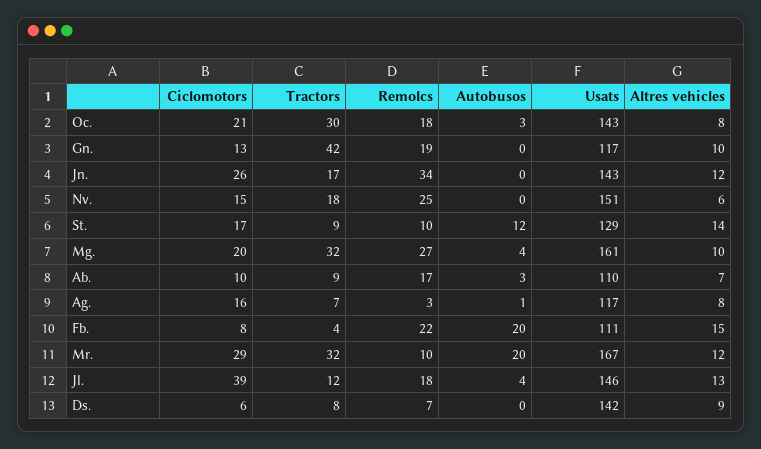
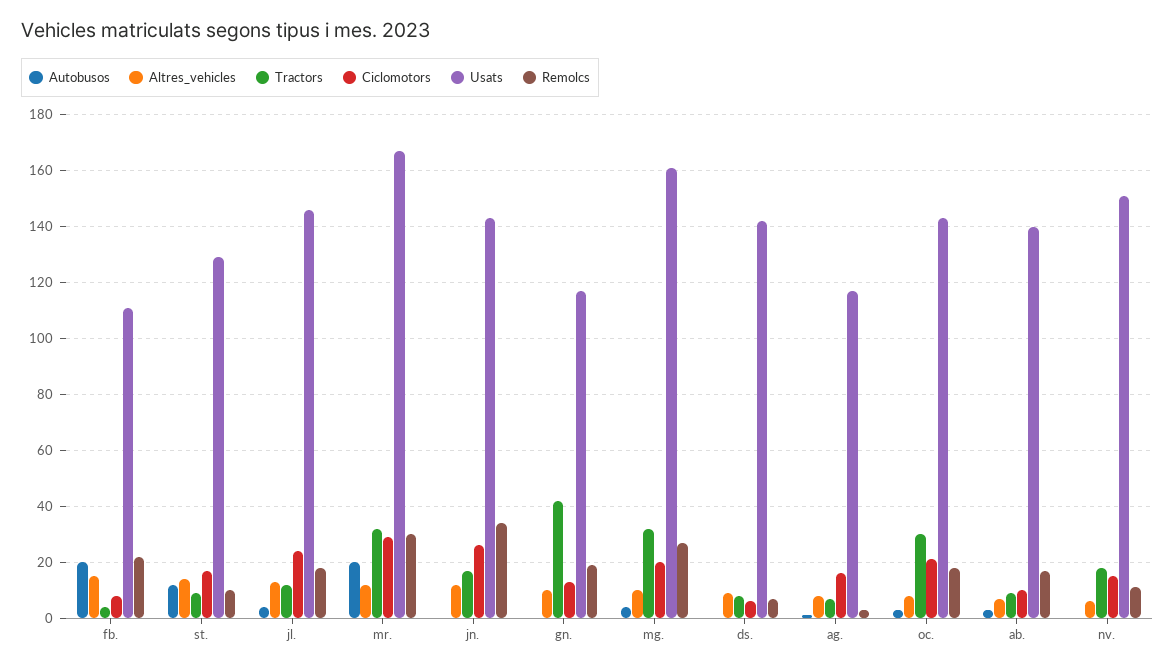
Remolcs, Nv.: 25 -> 10
Usats, Ab.: 110 -> 140
Remolcs, Mr.: 10 -> 30
Ciclomotors, Jl.: 39 -> 25

